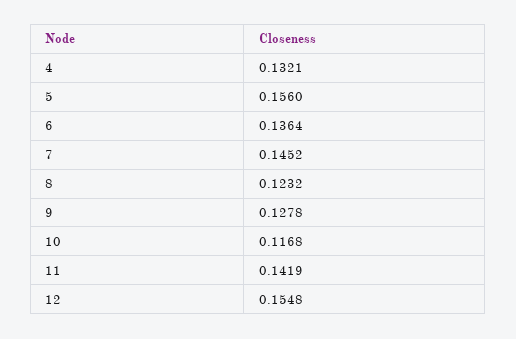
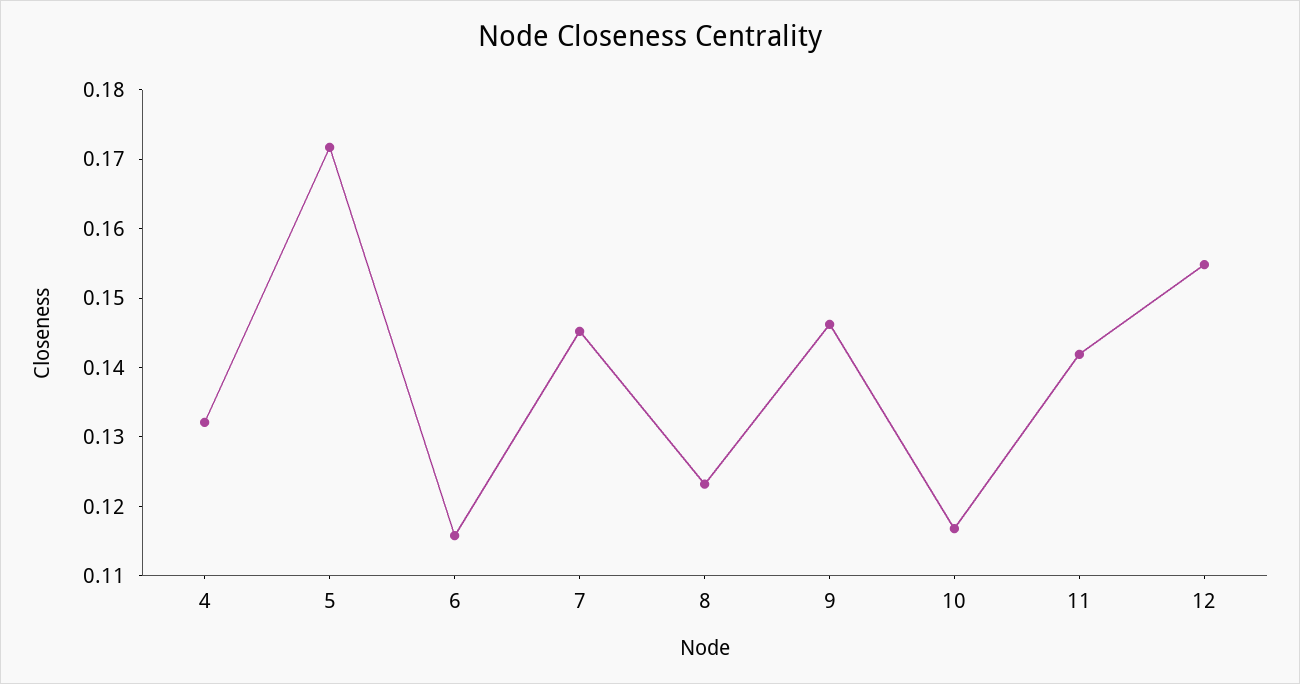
5: 0.156 -> 0.172
6: 0.1364 -> 0.116
9: 0.1278 -> 0.146

